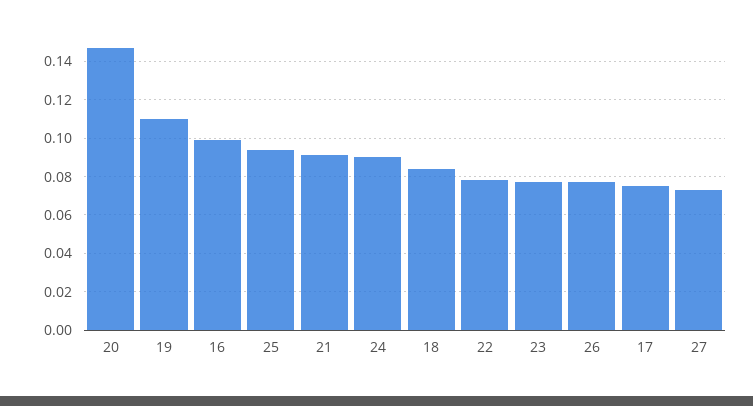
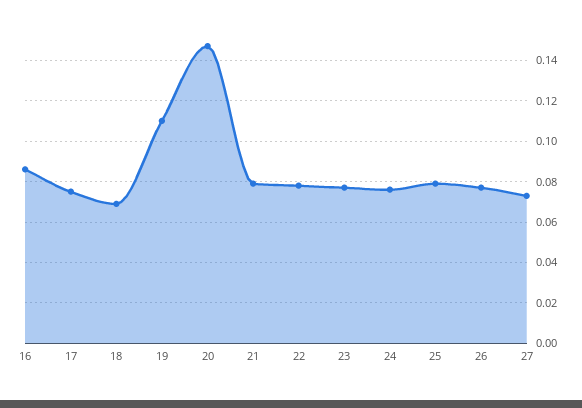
16: 0.1 -> 0.085
25: 0.095 -> 0.08
21: 0.09 -> 0.08
24: 0.09 -> 0.075
18: 0.085 -> 0.07

